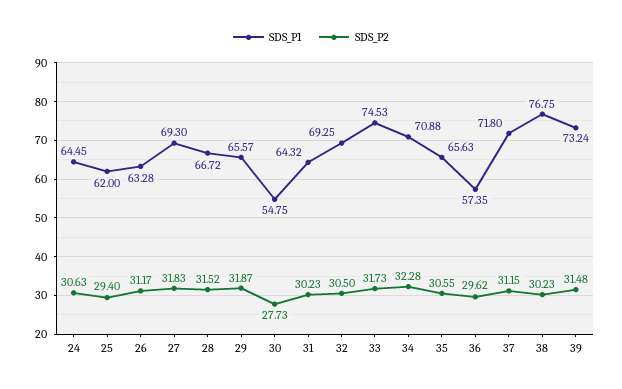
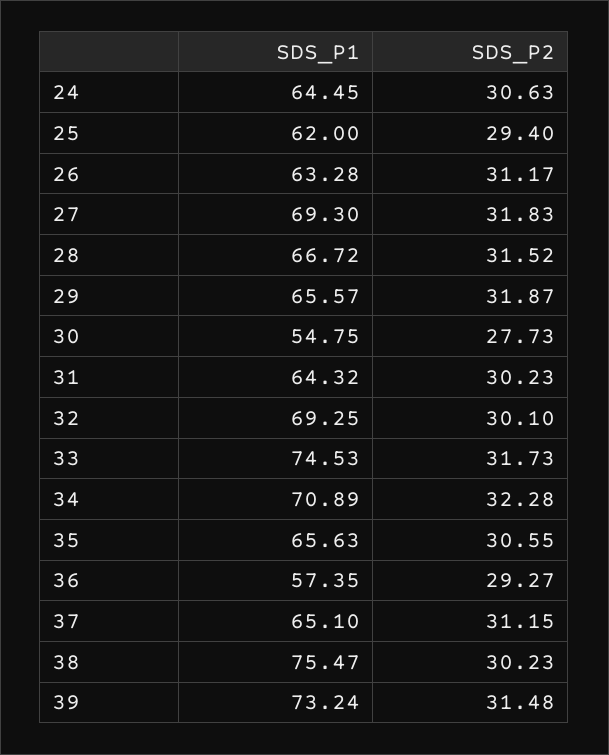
SDS_P2, 32: 30.5 -> 30.1
SDS_P1, 34: 70.88 -> 70.89
SDS_P2, 36: 29.62 -> 29.27
SDS_P1, 37: 71.8 -> 65.1
SDS_P1, 38: 76.75 -> 75.47

